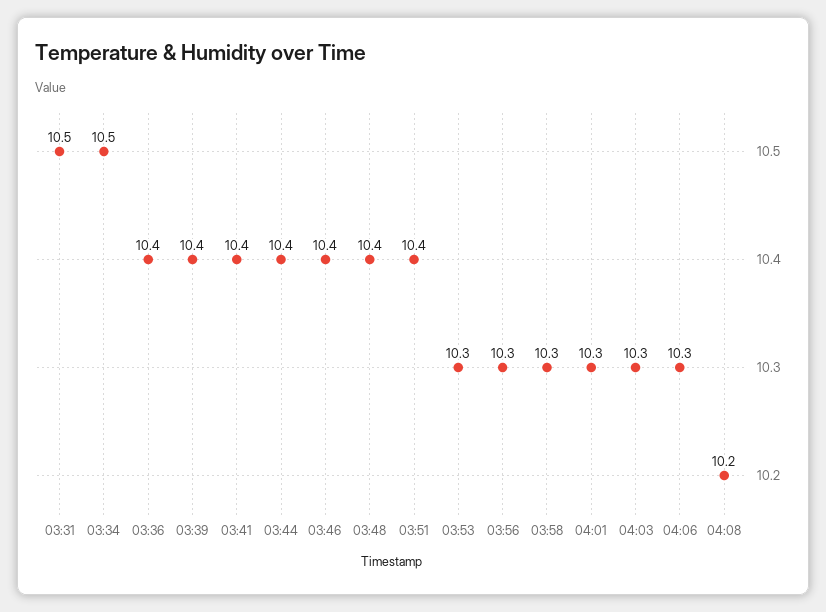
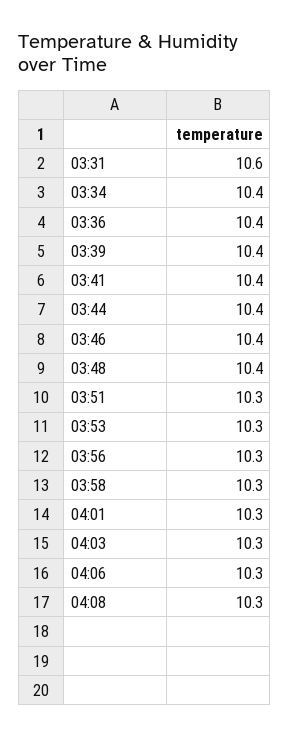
03:31: 10.5 -> 10.6
03:34: 10.5 -> 10.4
03:51: 10.4 -> 10.3
04:08: 10.2 -> 10.3

